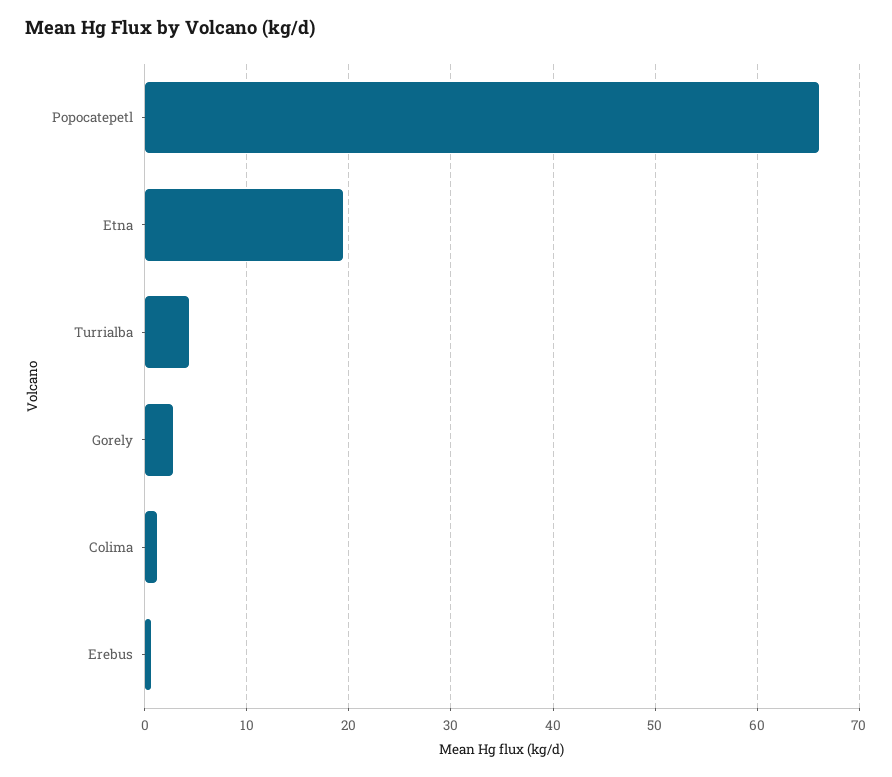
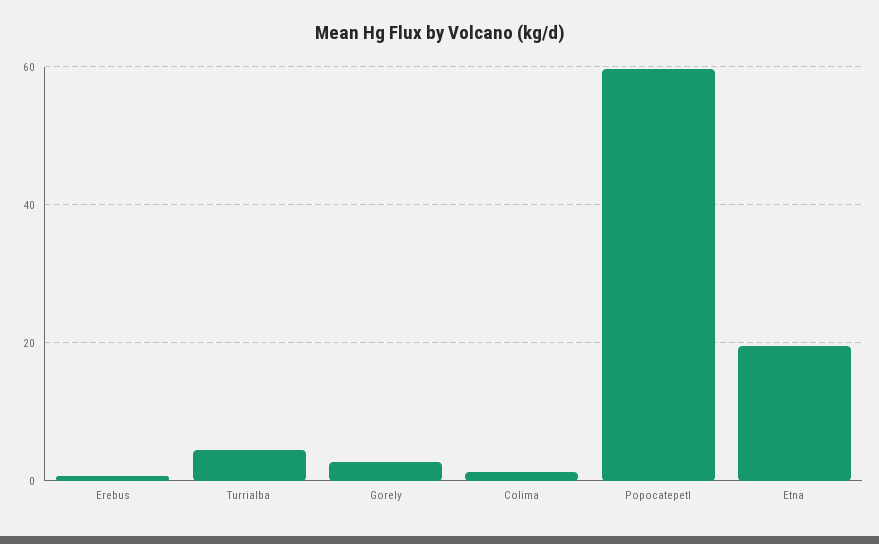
Popocatepetl: 66 -> 60

